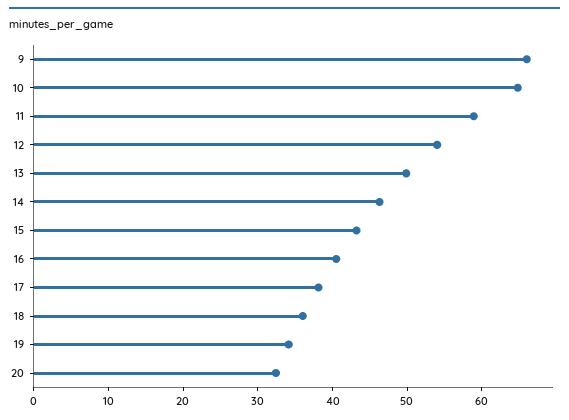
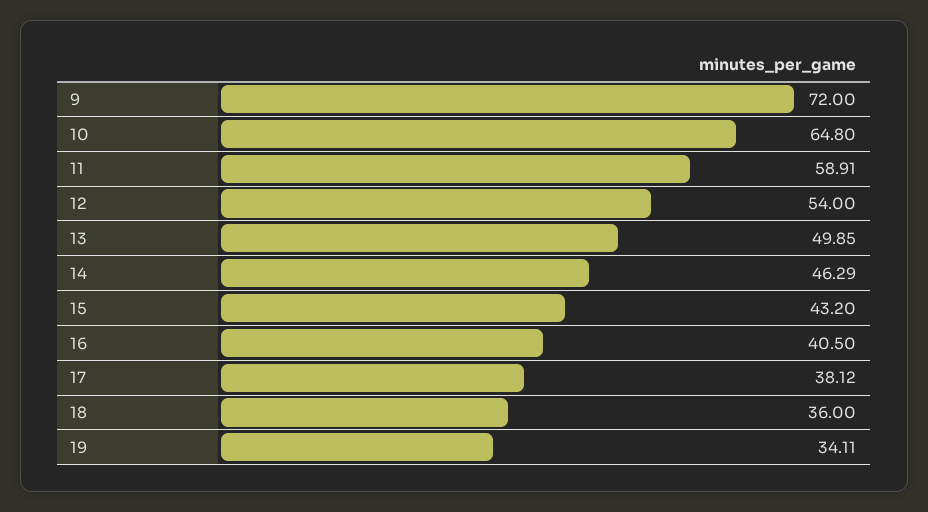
9: 66 -> 72
20: 32 -> none

